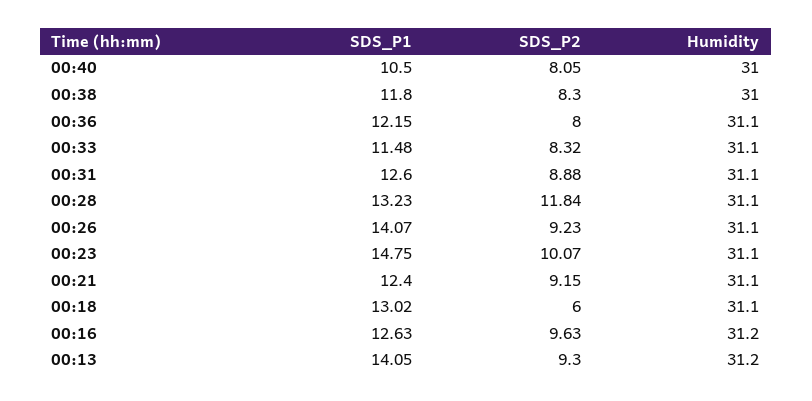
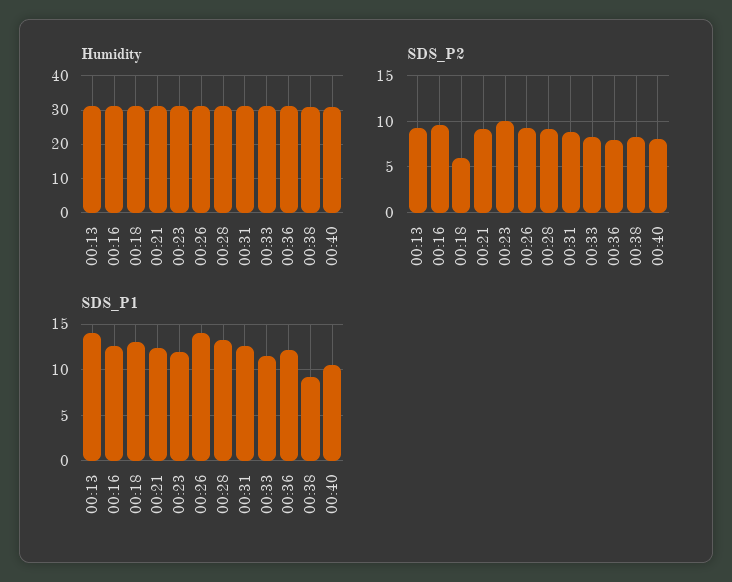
SDS_P1, 00:38: 11.8 -> 9
SDS_P2, 00:28: 11.84 -> 9
SDS_P1, 00:23: 14.75 -> 12

